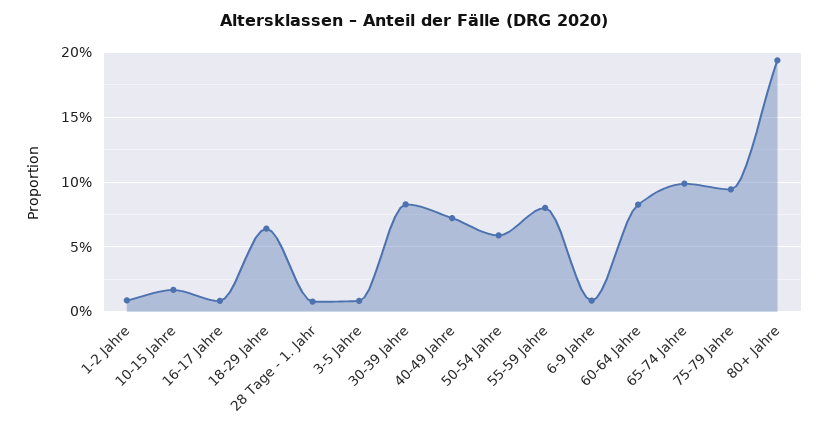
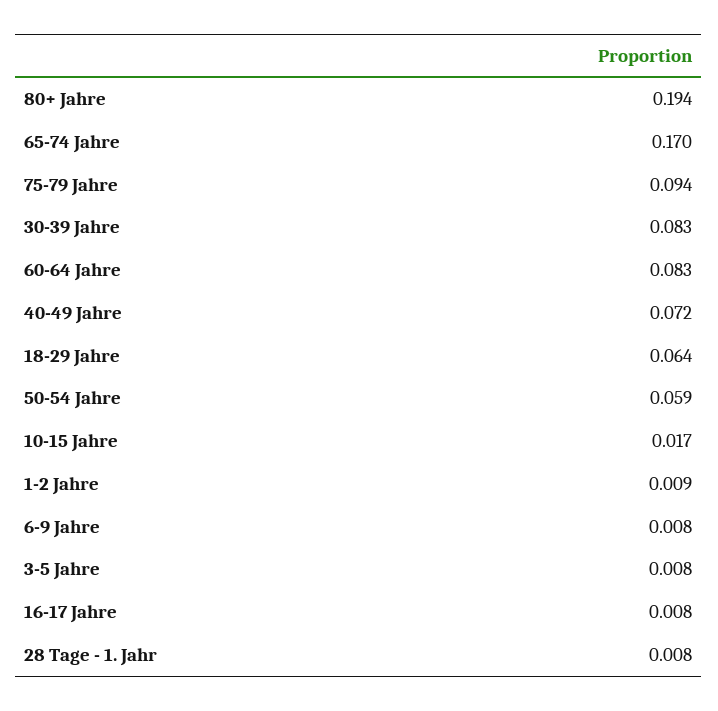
55-59 Jahre: 0.08 -> none
65-74 Jahre: 0.1 -> 0.17

